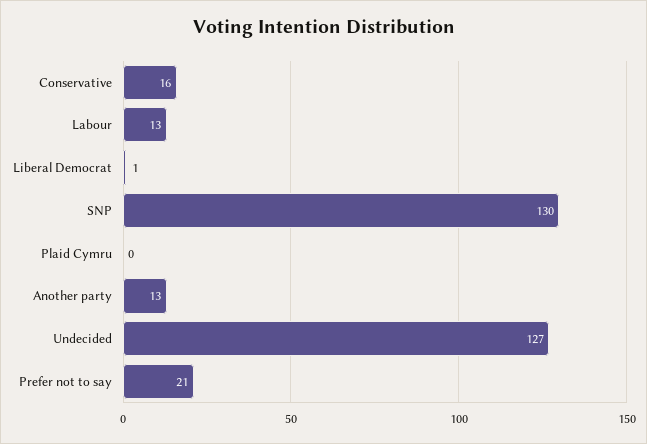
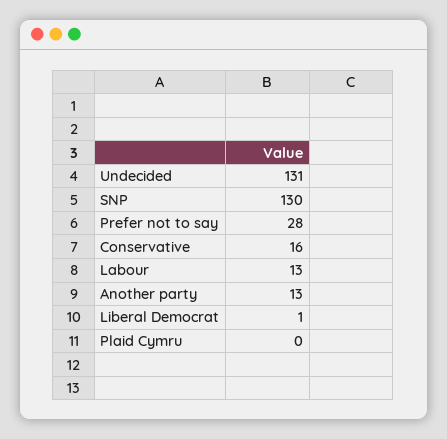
Undecided: 127 -> 131
Prefer not to say: 21 -> 28

